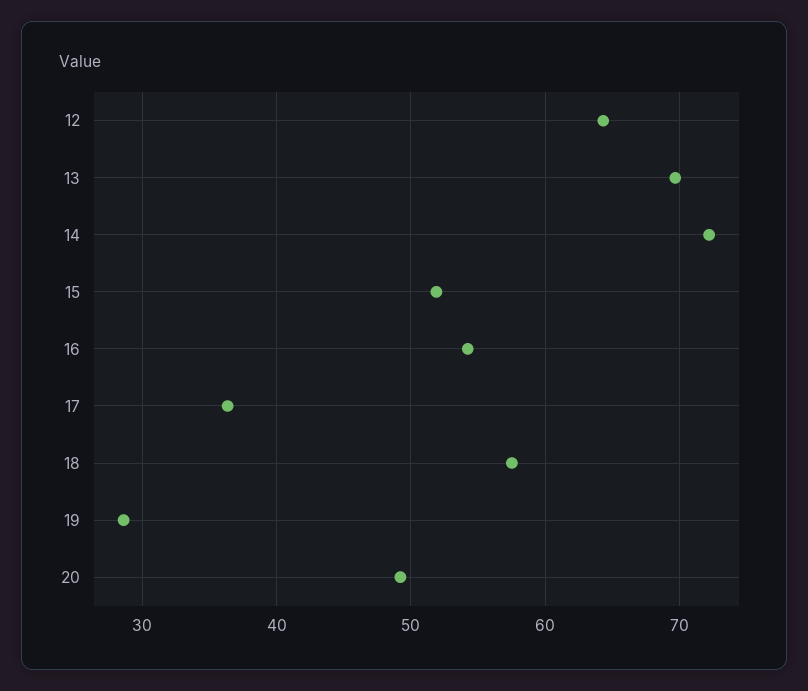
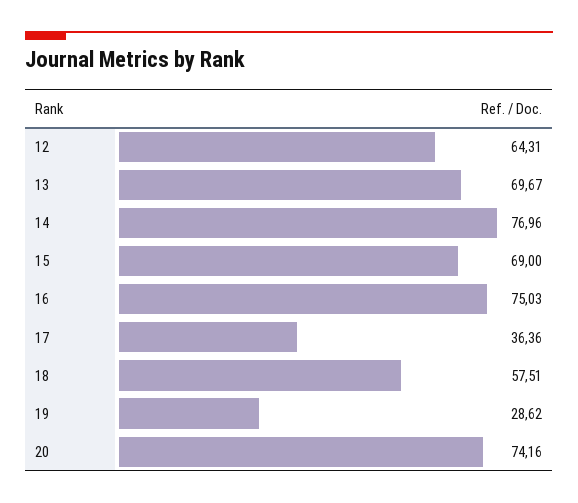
14: 72 -> 76.96
15: 52 -> 69
16: 54 -> 75.03
20: 49 -> 74.16

